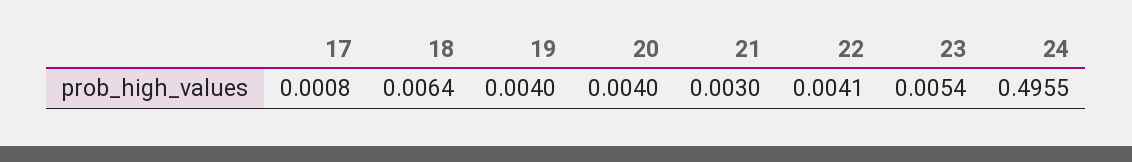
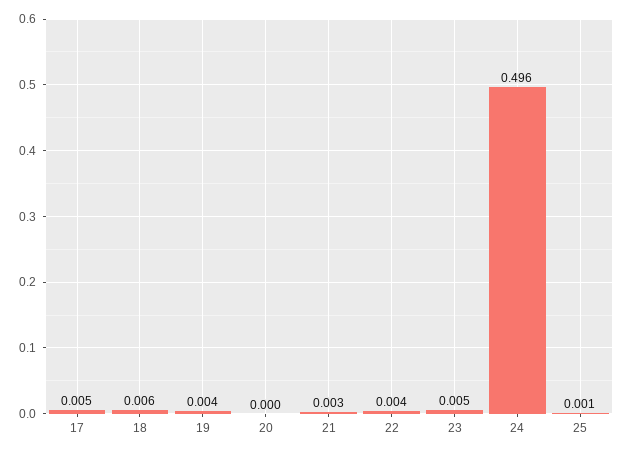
17: 0.0008 -> 0.005
20: 0.004 -> 0
25: none -> 0.001

